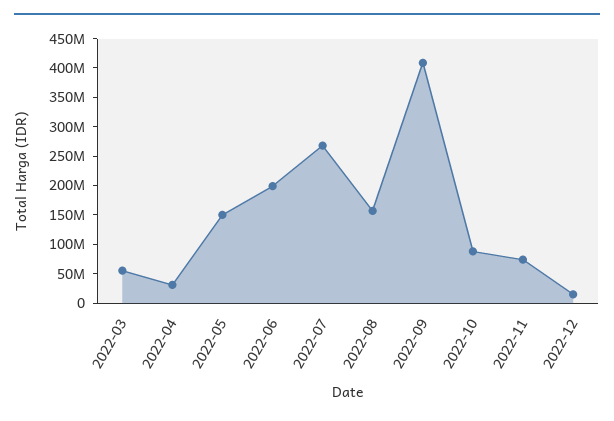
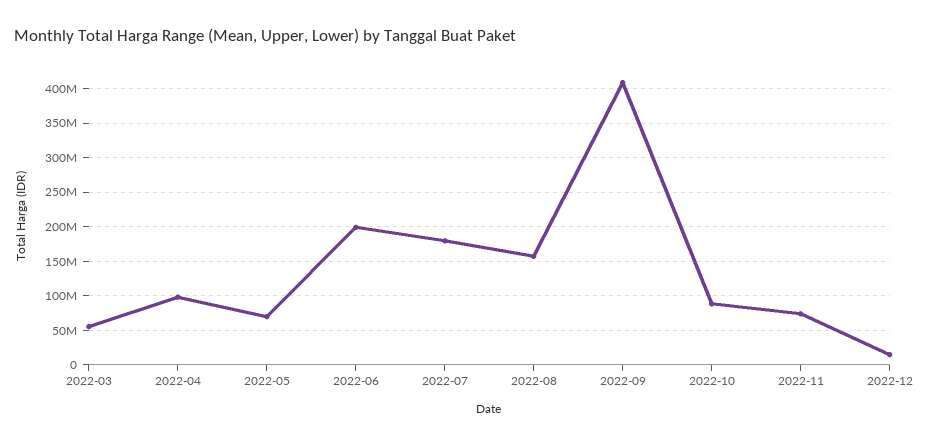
2022-04: 25000000 -> 100000000
2022-05: 150000000 -> 70000000
2022-07: 275000000 -> 180000000

